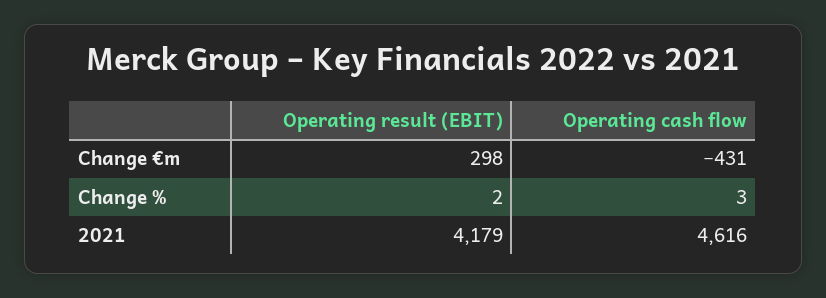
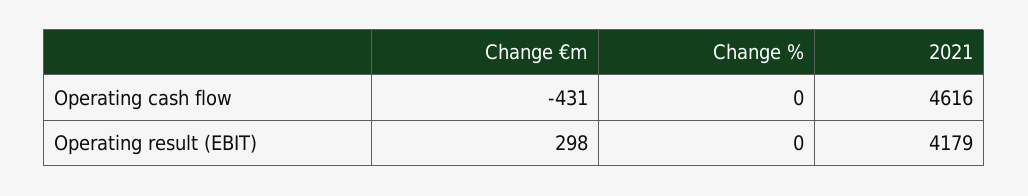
Operating result (EBIT), Change %: 2 -> 0
Operating cash flow, Change %: 3 -> 0

